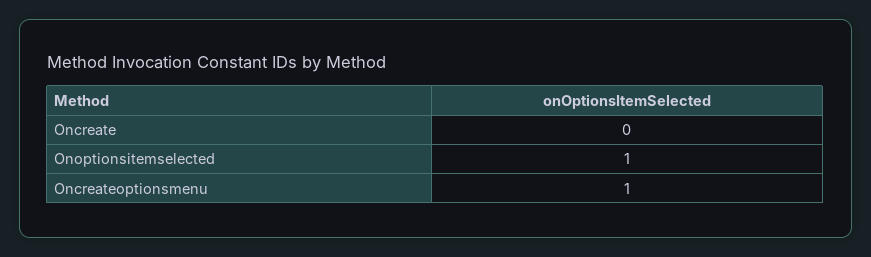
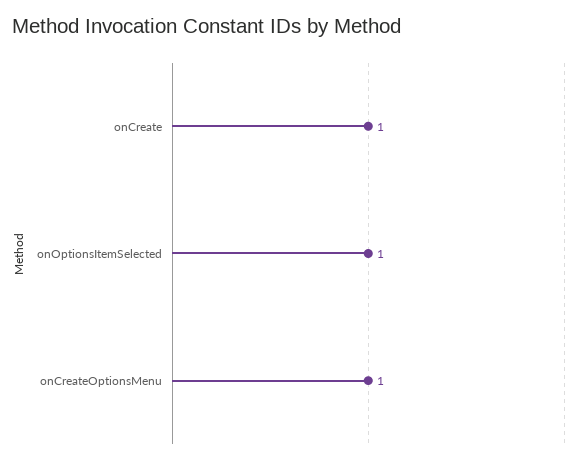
Oncreate: 0 -> 1

